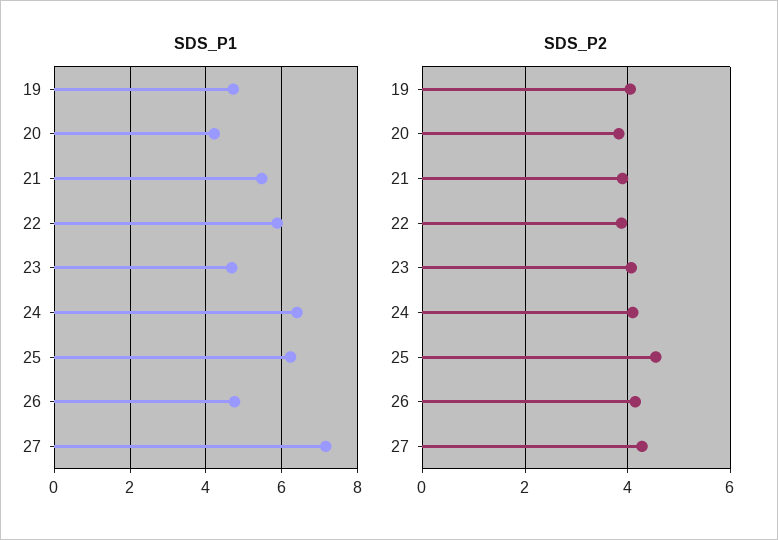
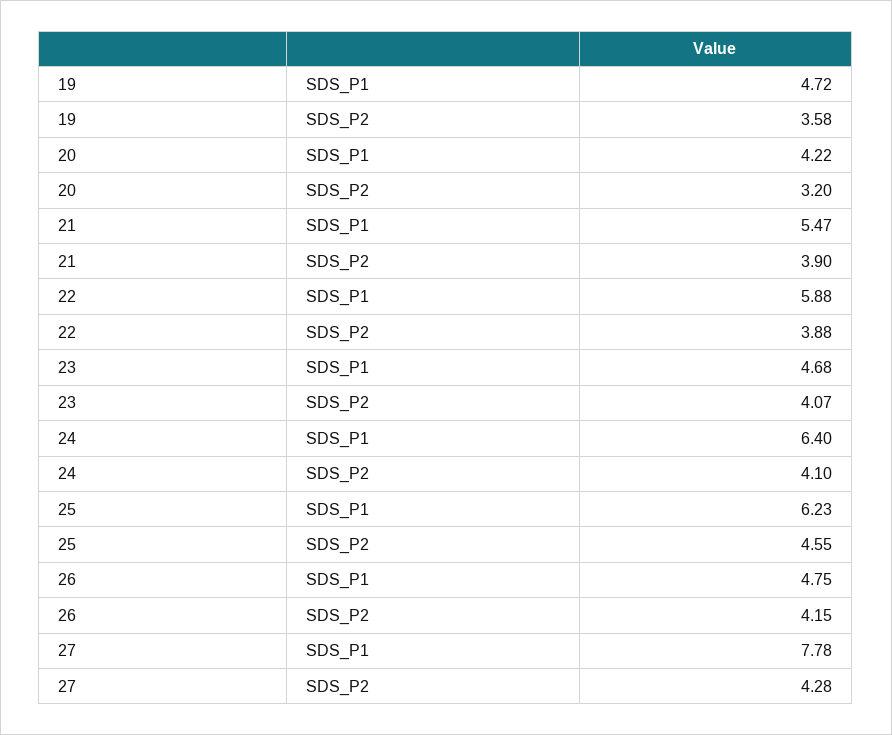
SDS_P1, 27: 7.2 -> 7.78
SDS_P2, 19: 4 -> 3.58
SDS_P2, 20: 3.8 -> 3.2

